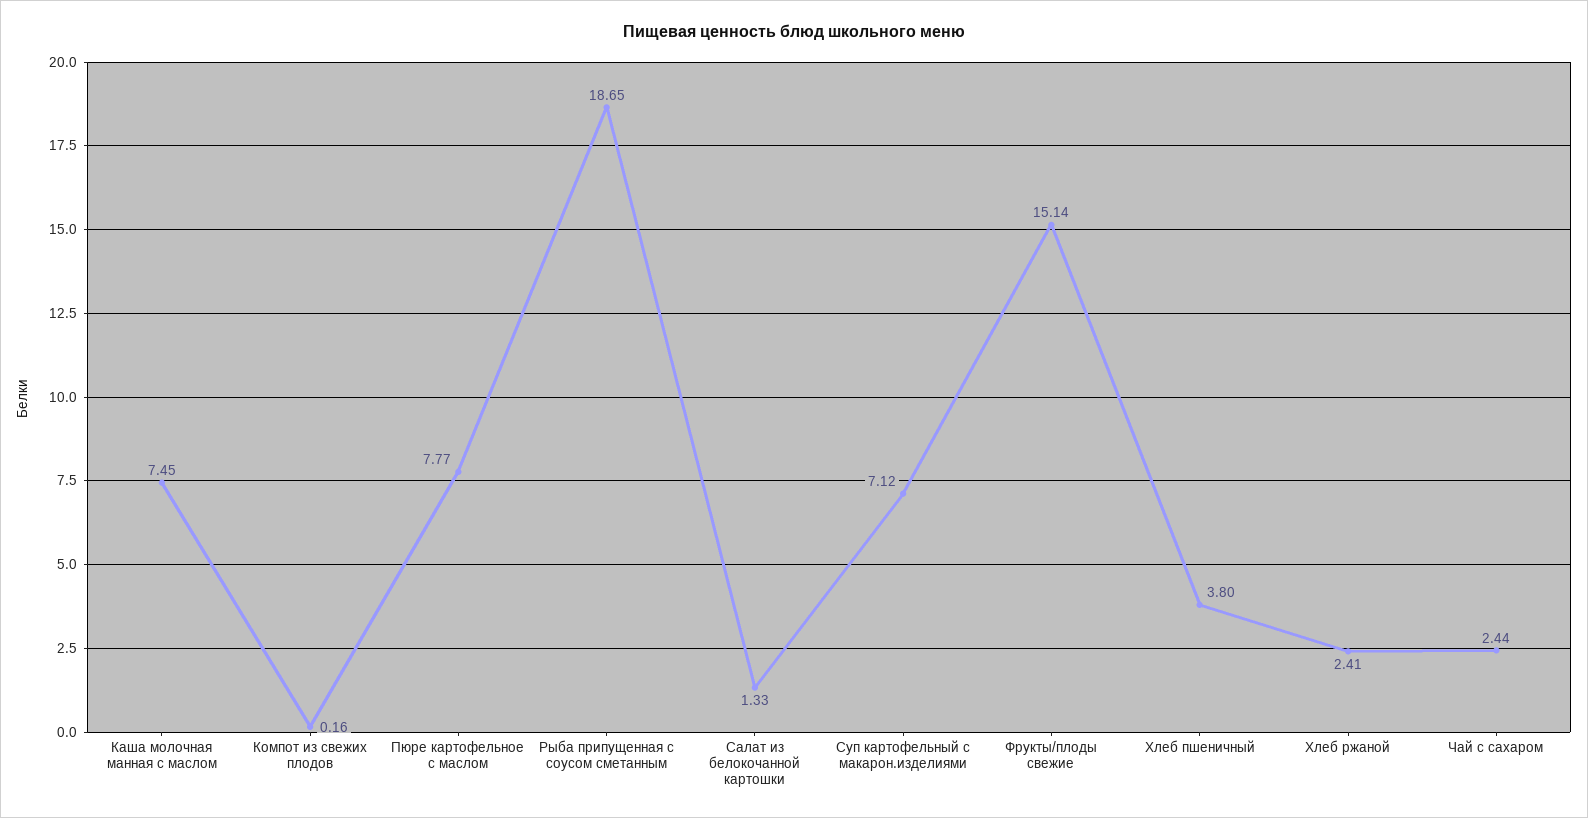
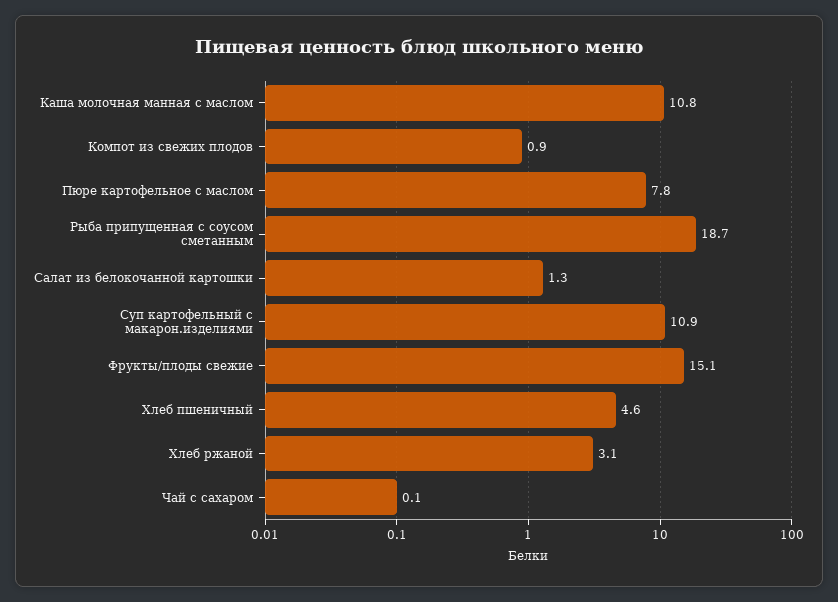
Каша молочная манная с маслом: 7.45 -> 10.8
Компот из свежих плодов: 0.16 -> 0.9
Суп картофельный с макарон.изделиями: 7.12 -> 10.9
Хлеб пшеничный: 3.8 -> 4.6
Хлеб ржаной: 2.41 -> 3.1
Чай с сахаром: 2.44 -> 0.1

